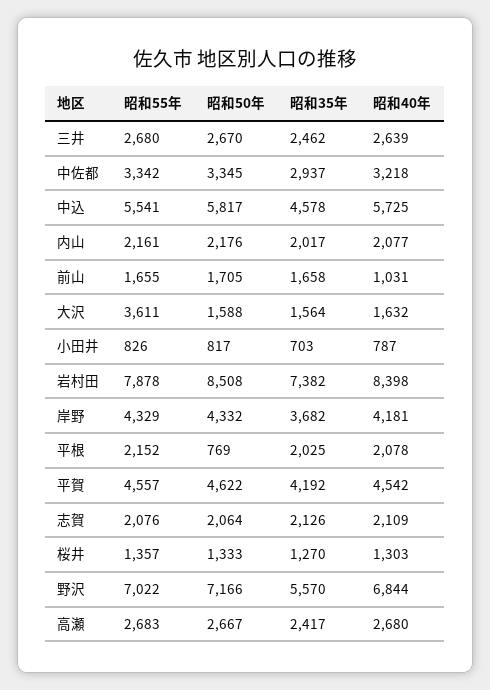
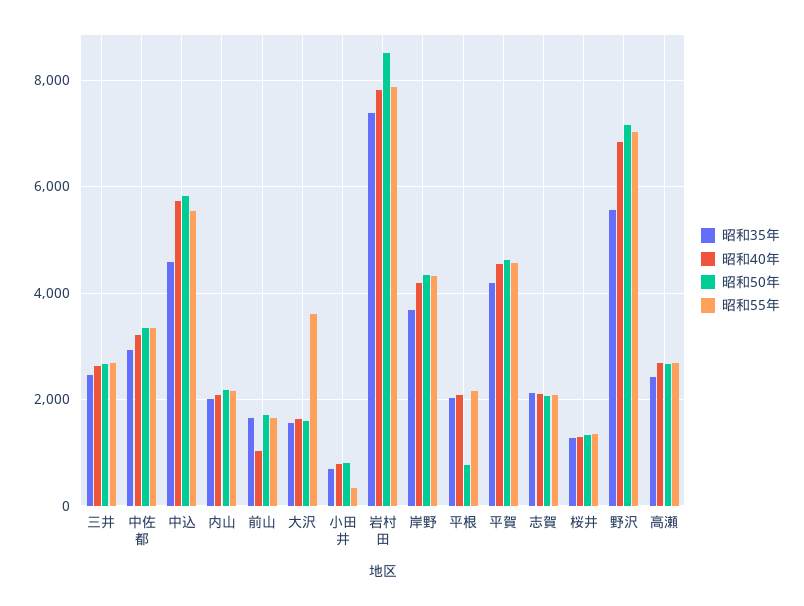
昭和55年, 小田井: 826 -> 400
昭和40年, 岩村田: 8398 -> 7800

